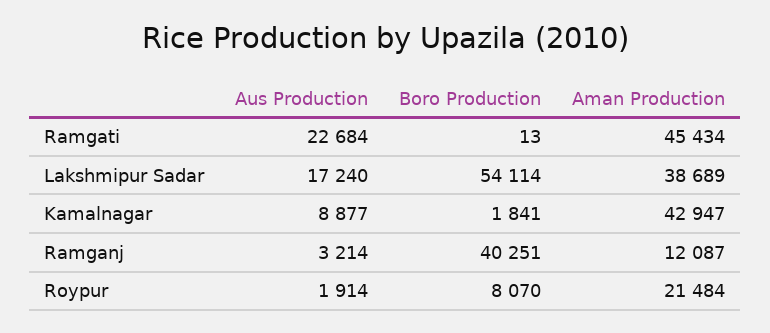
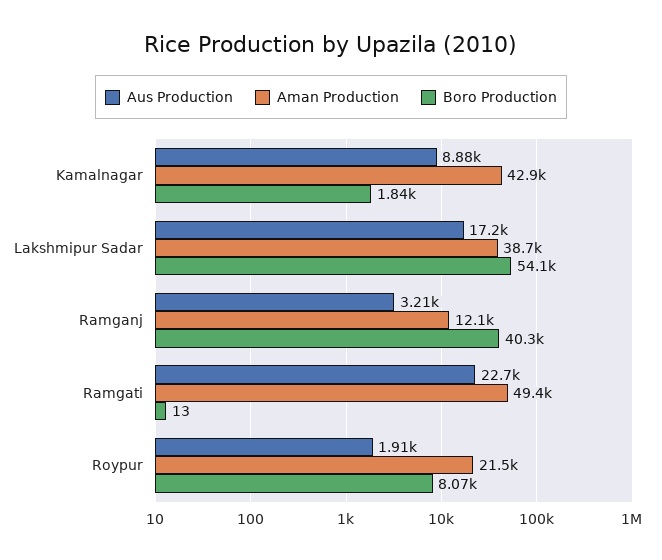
Aman Production, Ramgati: 45434 -> 49400

